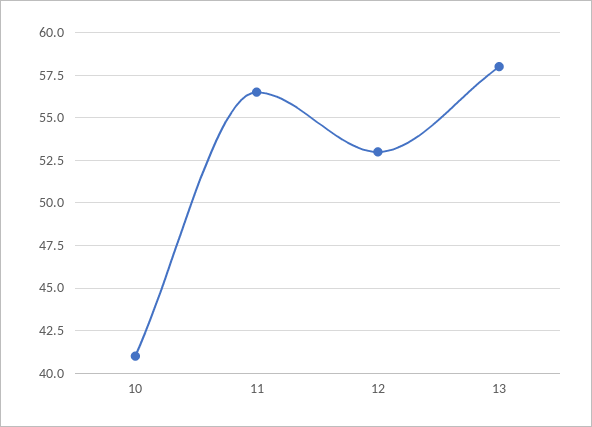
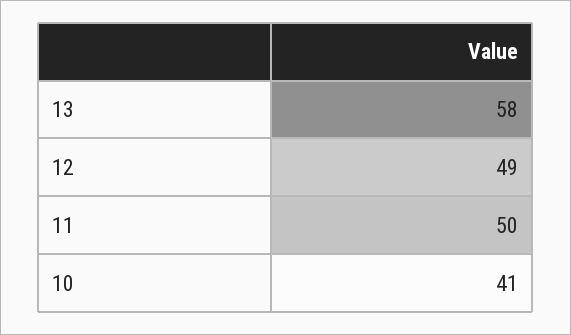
11: 56.5 -> 50
12: 53 -> 49

